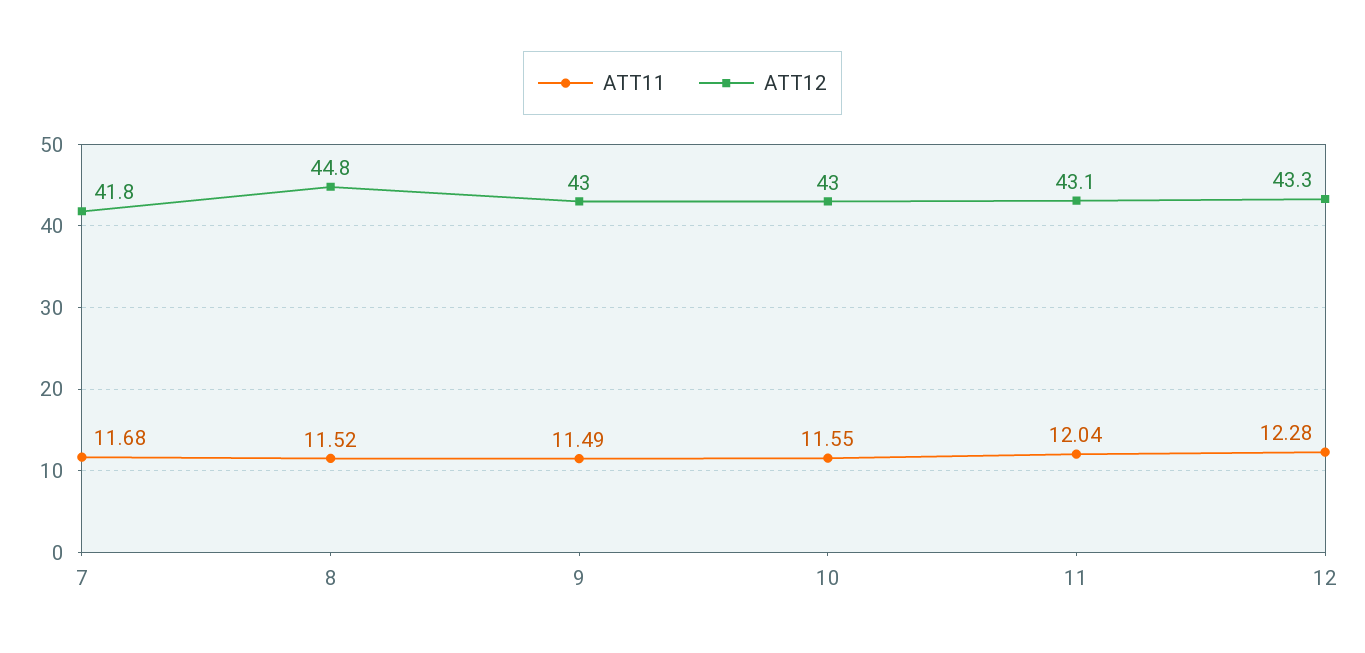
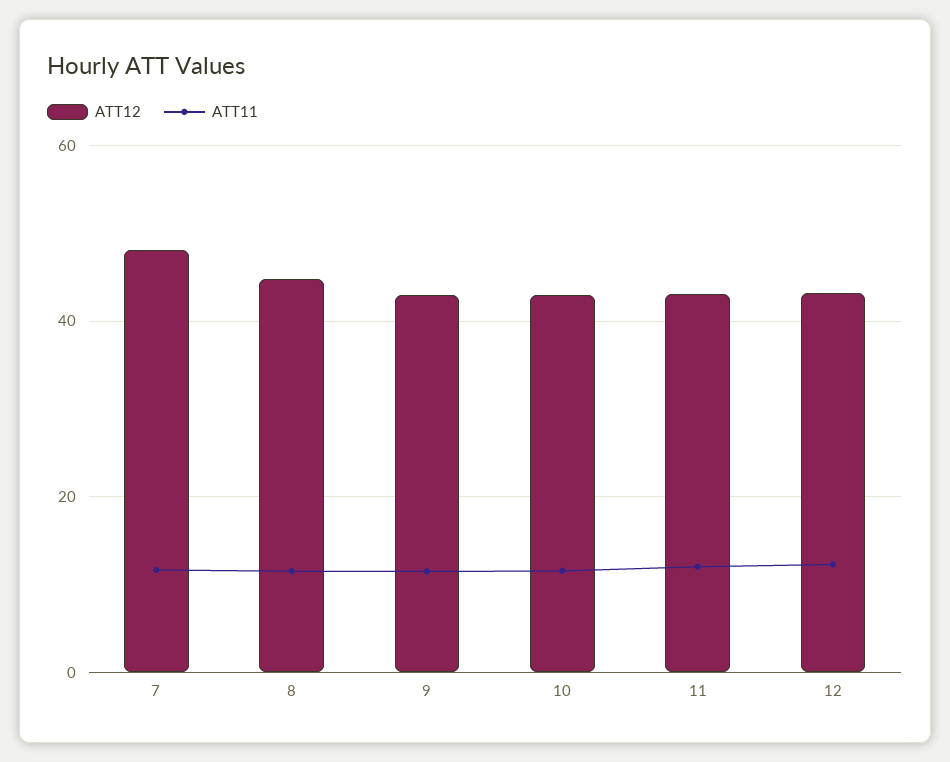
ATT12, 7: 41.8 -> 48

